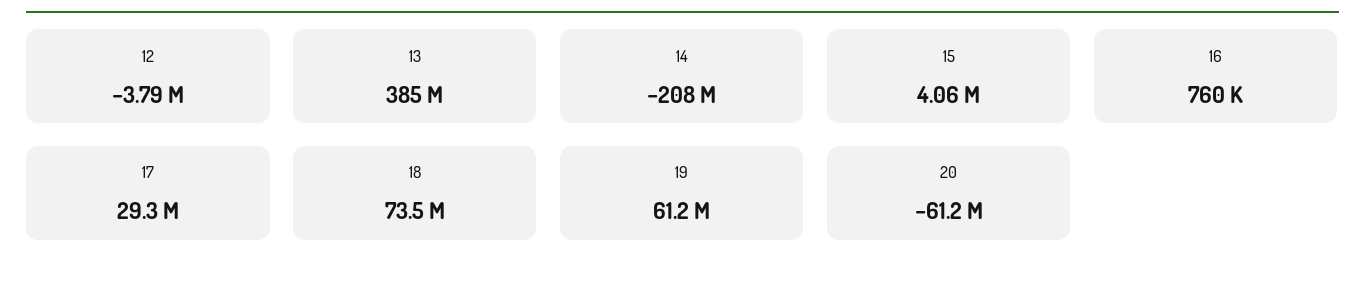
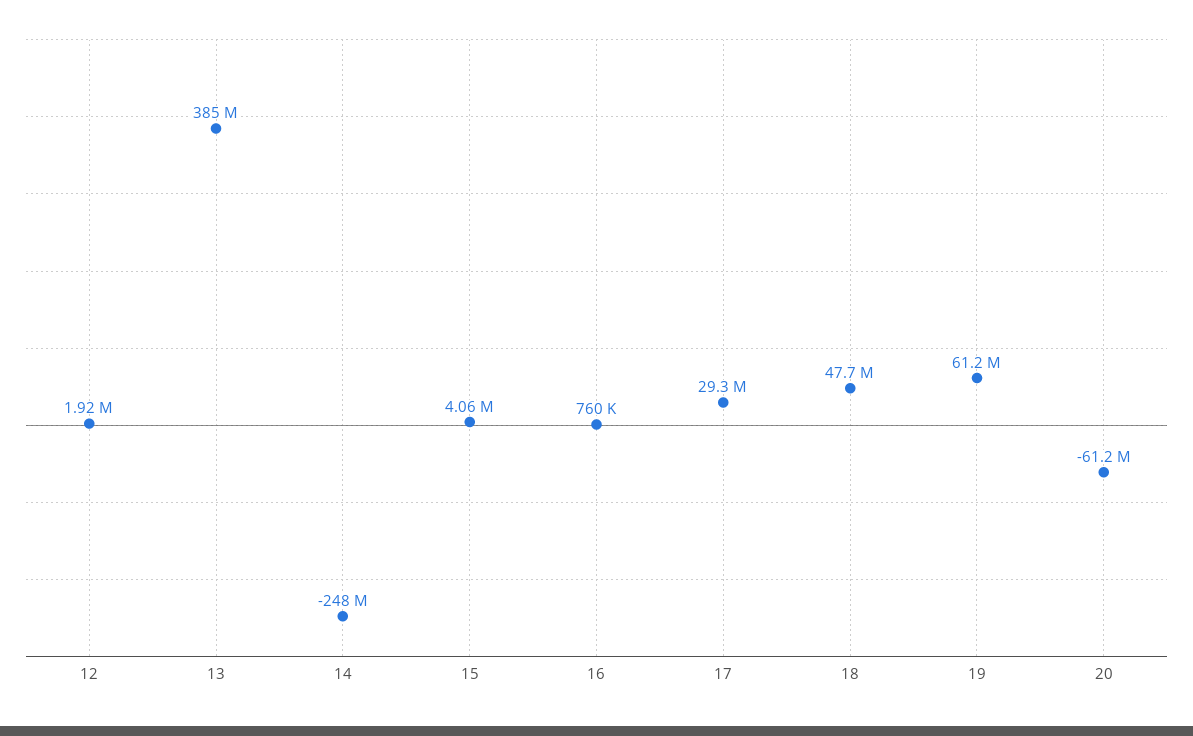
12: -3790000 -> 1920000
14: -208000000 -> -248000000
18: 73500000 -> 47700000

